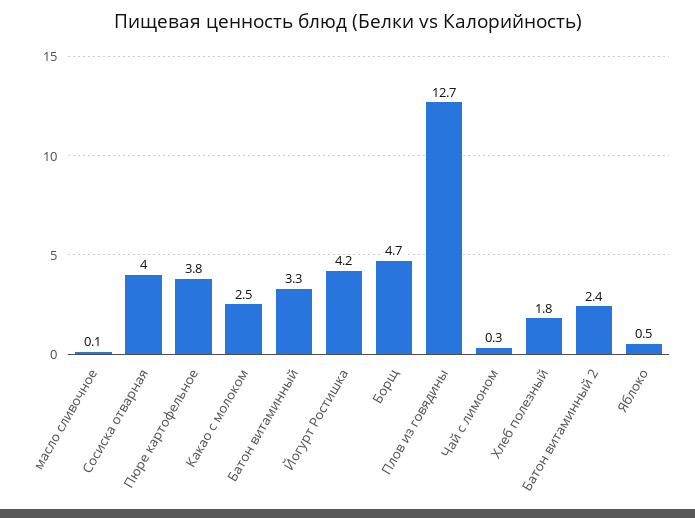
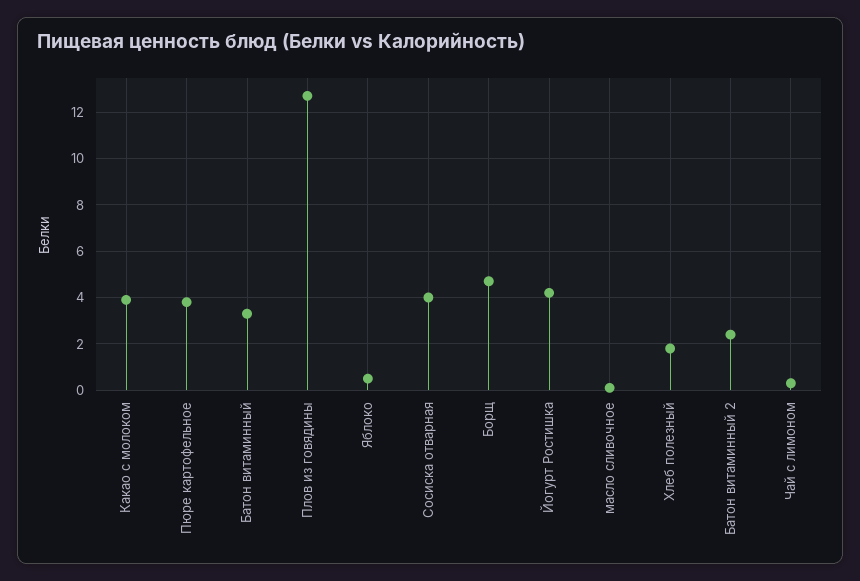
Какао с молоком: 2.5 -> 4

